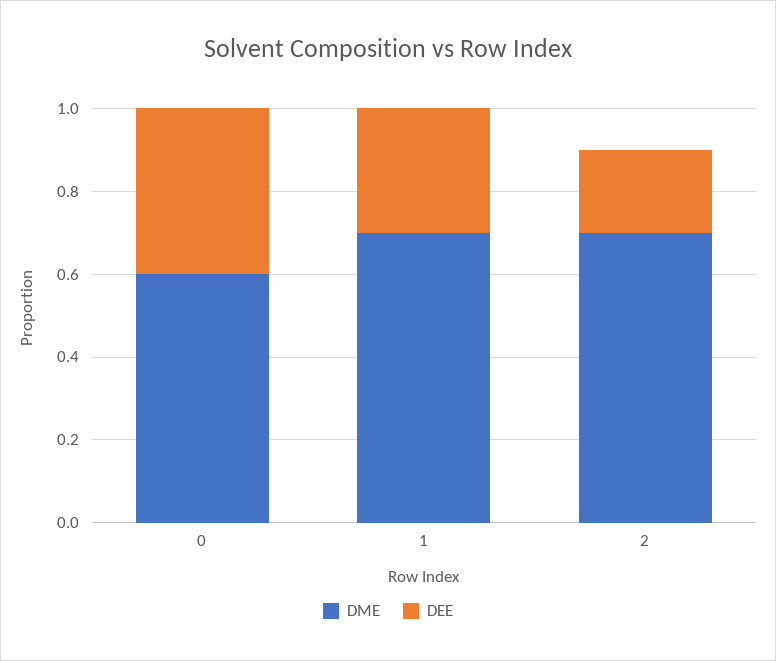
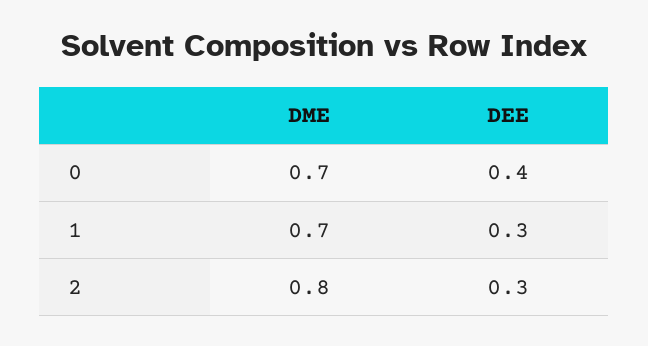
DME, 0: 0.6 -> 0.7
DME, 2: 0.7 -> 0.8
DEE, 2: 0.2 -> 0.3

